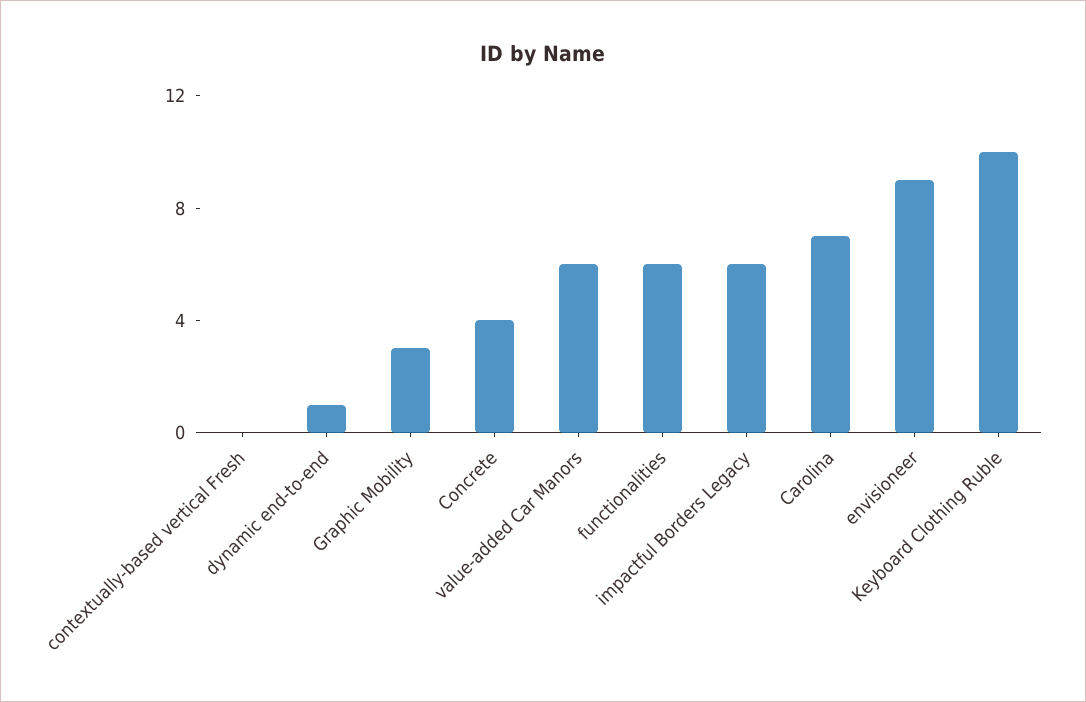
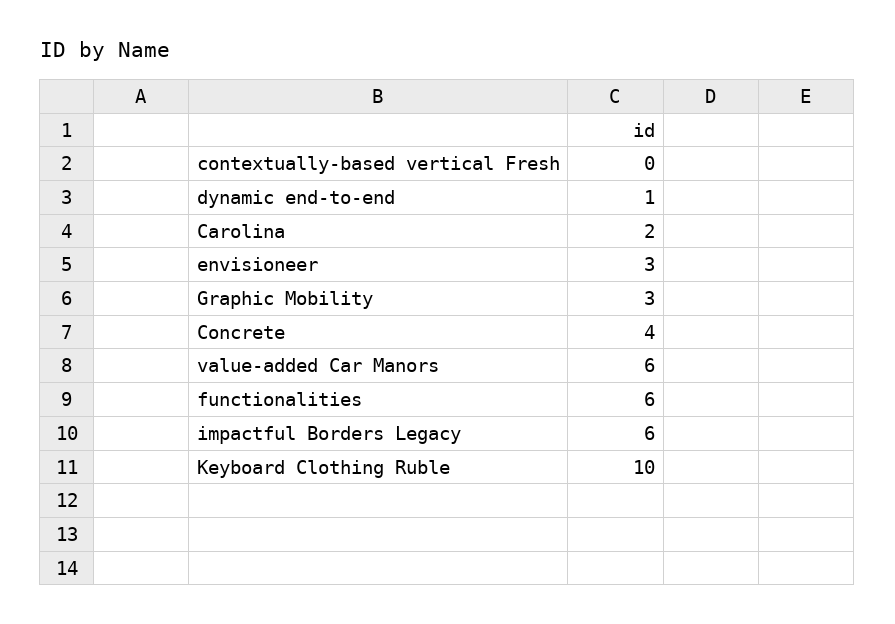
Carolina: 7 -> 2
envisioneer: 9 -> 3

